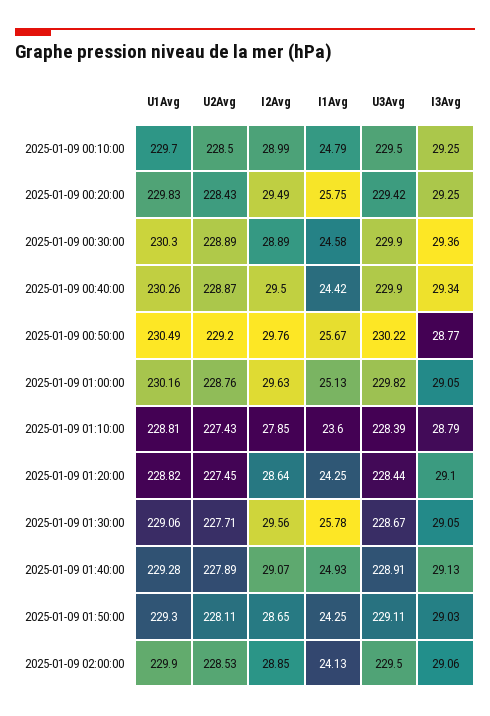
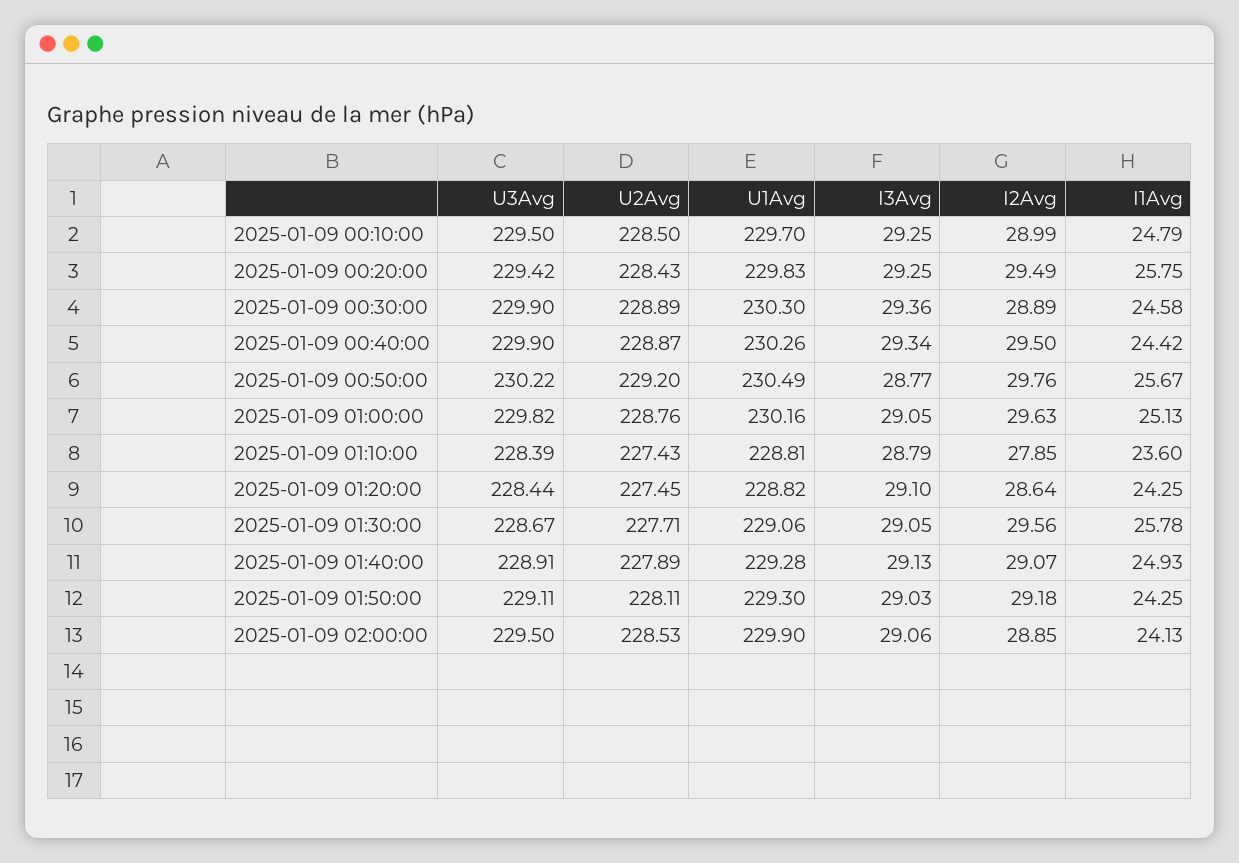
I2Avg, 2025-01-09 01:50:00: 28.65 -> 29.18

